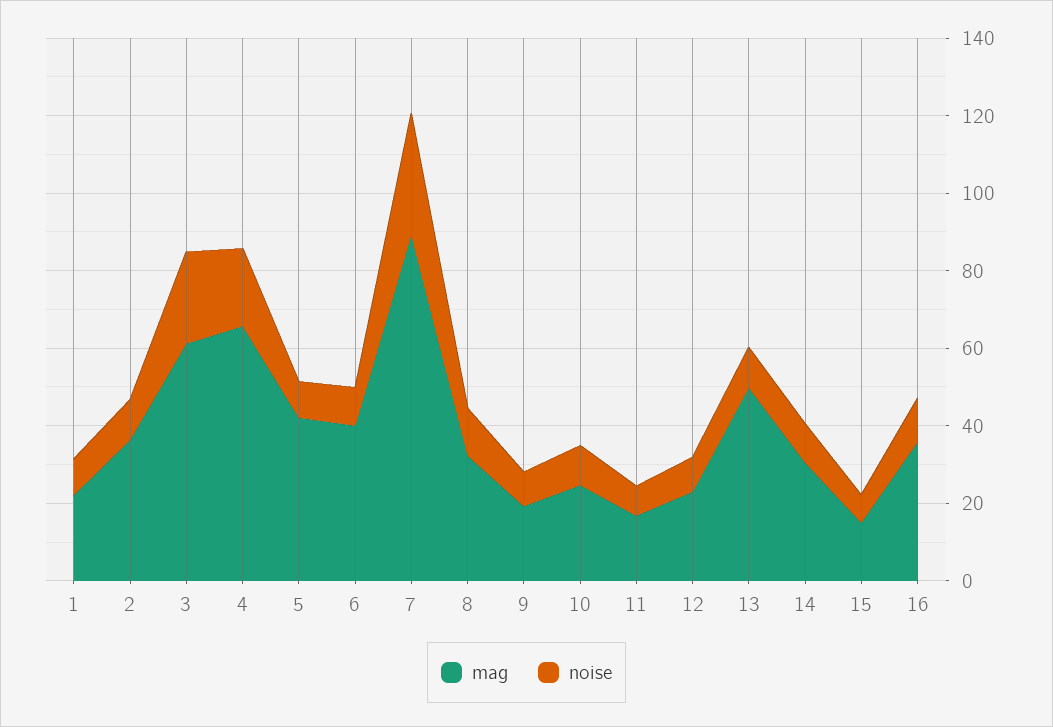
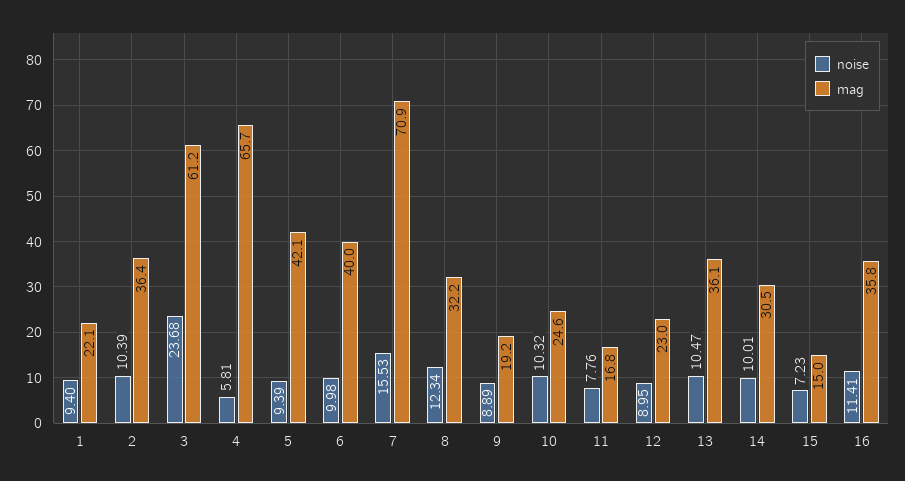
noise, 4: 20 -> 5.81
mag, 7: 90 -> 70.9
noise, 7: 30 -> 15.53
mag, 13: 50 -> 36.1

